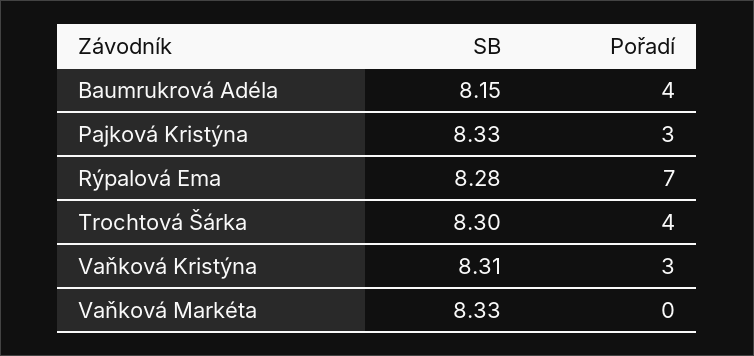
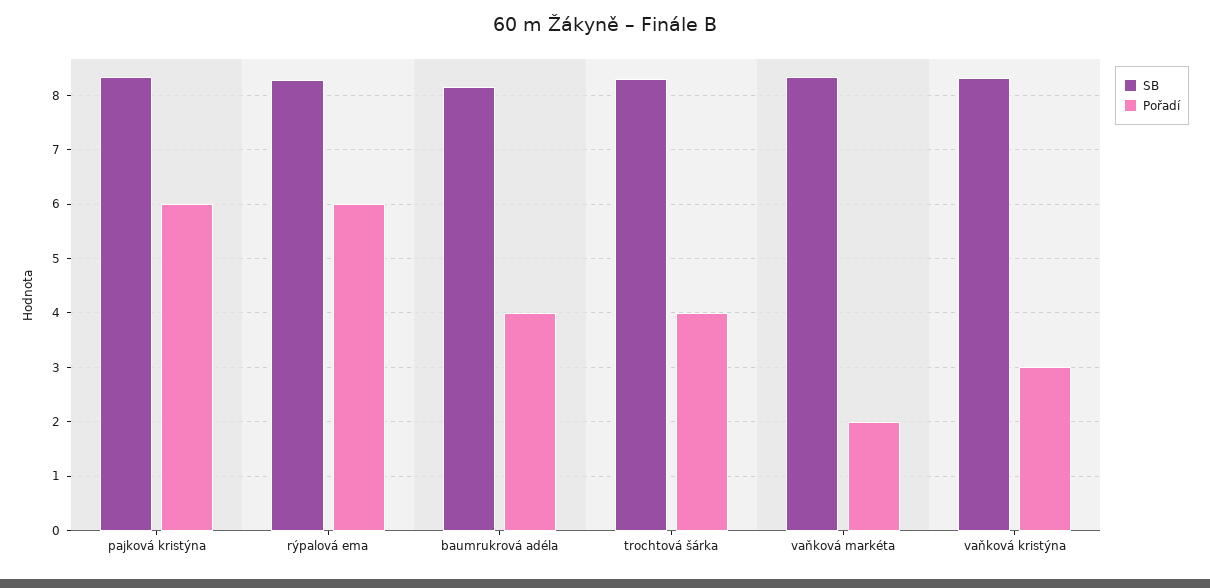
Pořadí, Pajková Kristýna: 3 -> 6
Pořadí, Rýpalová Ema: 7 -> 6
Pořadí, Vaňková Markéta: 0 -> 2

